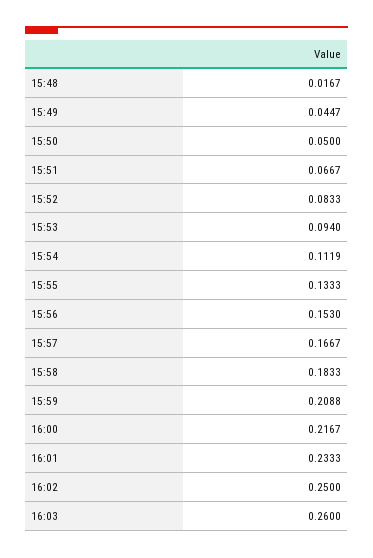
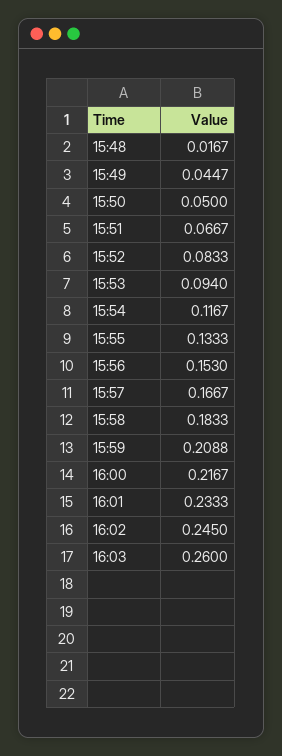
15:54: 0.1119 -> 0.1167
16:02: 0.25 -> 0.245

